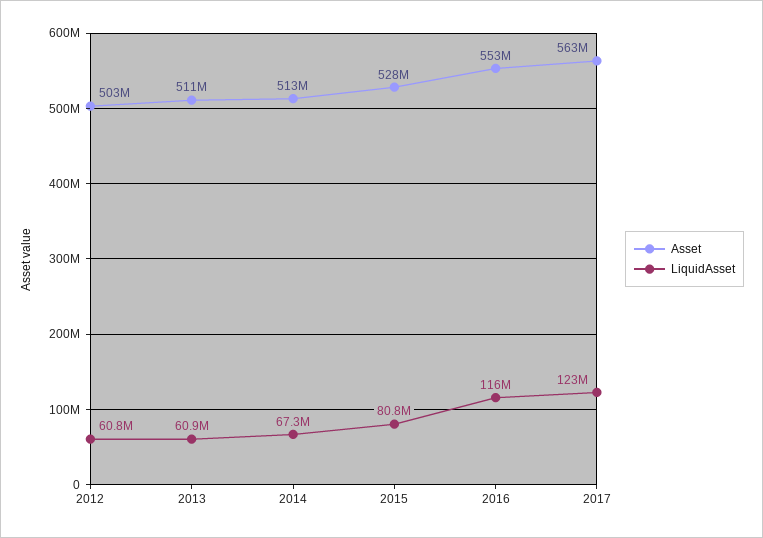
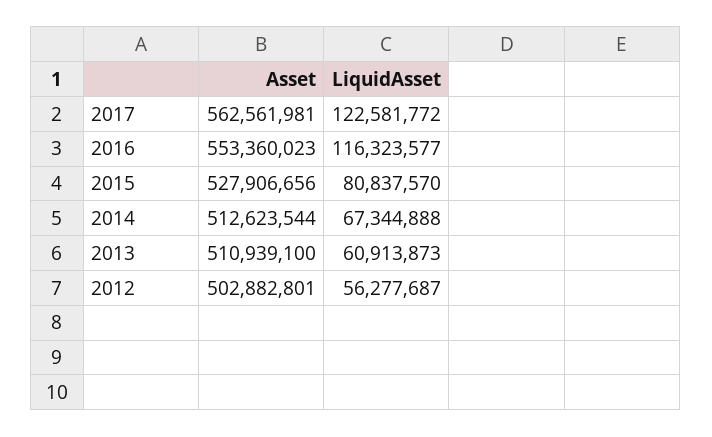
LiquidAsset, 2012: 60800000 -> 56277687

